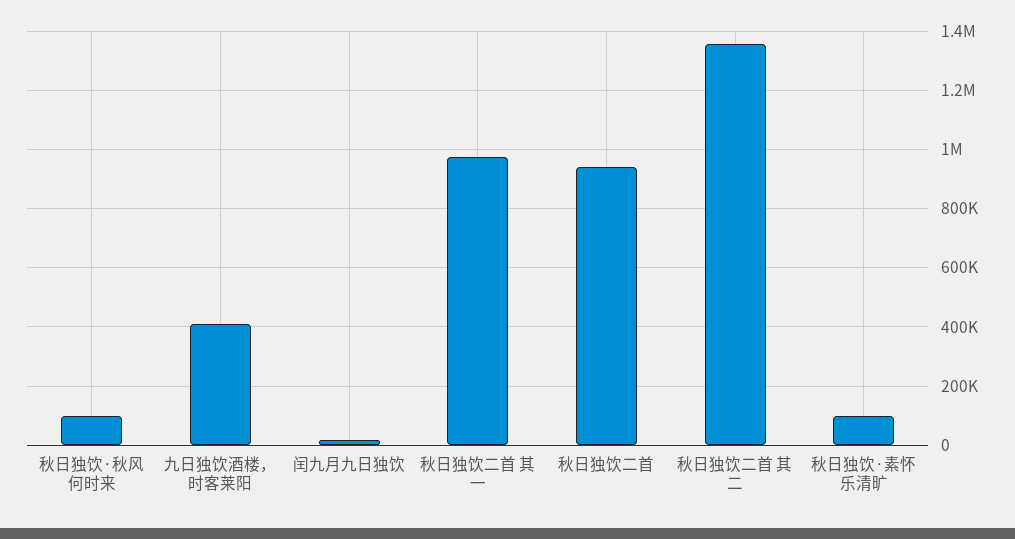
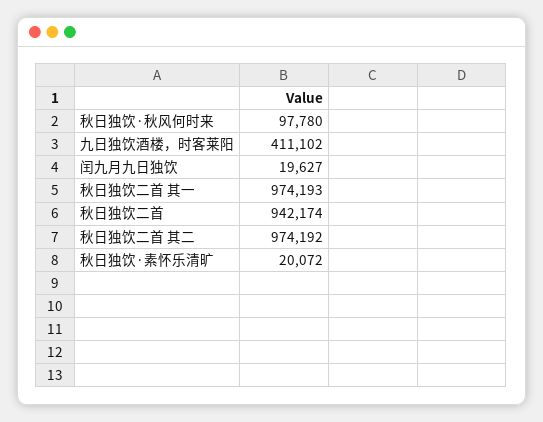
秋日独饮二首 其二: 1350000 -> 974192
秋日独饮·素怀乐清旷: 100000 -> 20072

